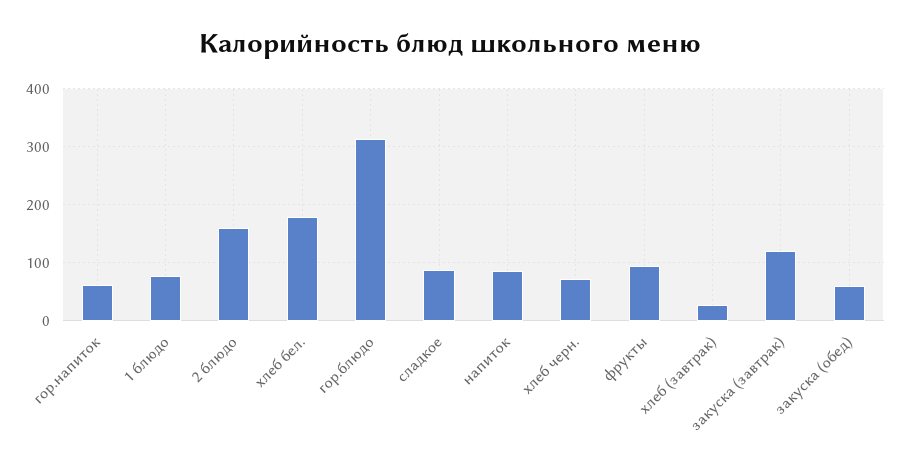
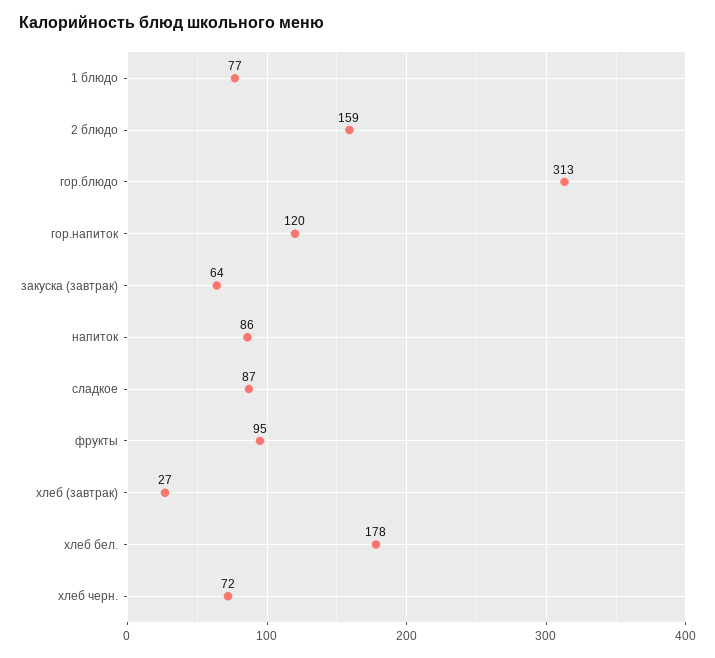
гор.напиток: 60 -> 120
закуска (завтрак): 120 -> 64
закуска (обед): 60 -> none

